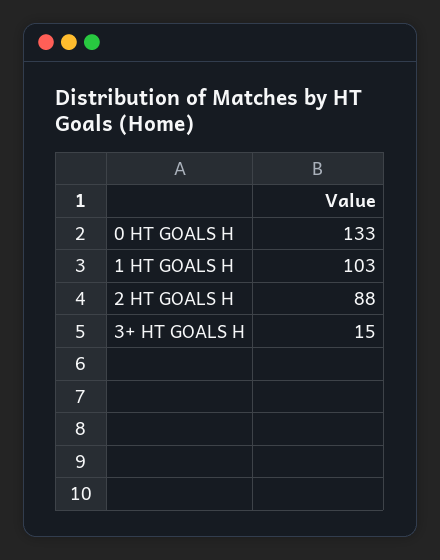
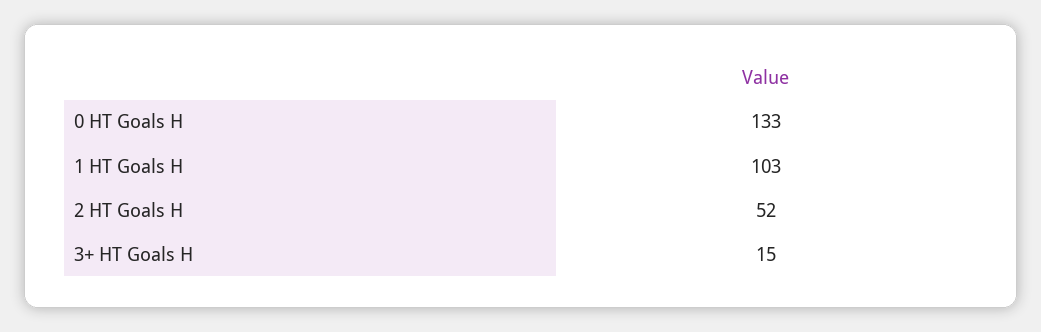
2 HT GOALS H: 88 -> 52

